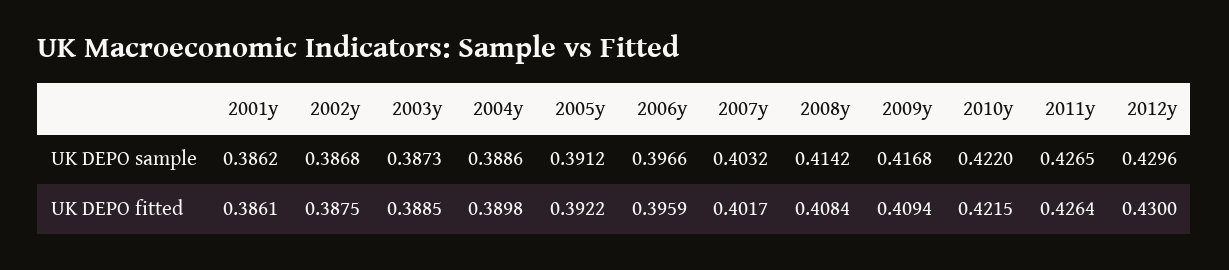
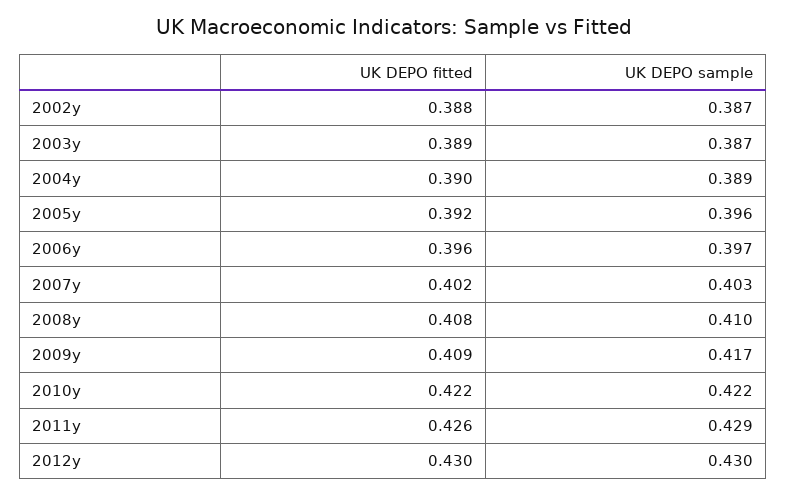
2001y, UK DEPO sample: 0.3862 -> none
2005y, UK DEPO sample: 0.3912 -> 0.396
2008y, UK DEPO sample: 0.4142 -> 0.41
2011y, UK DEPO sample: 0.4265 -> 0.429
2001y, UK DEPO fitted: 0.3861 -> none

